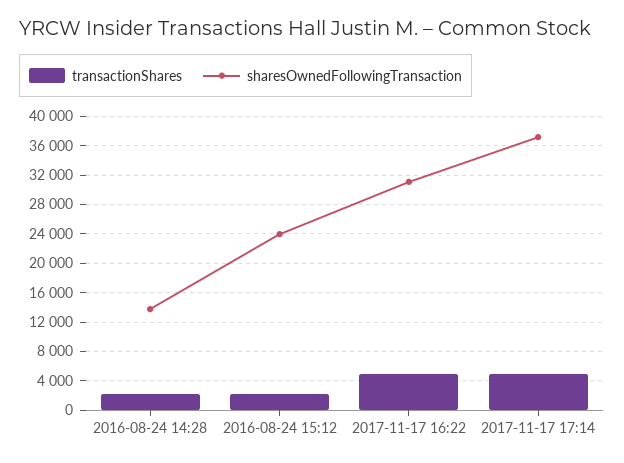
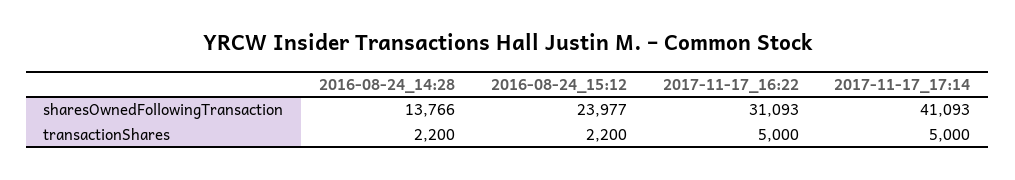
sharesOwnedFollowingTransaction, 2017-11-17 17:14: 37000 -> 41093

